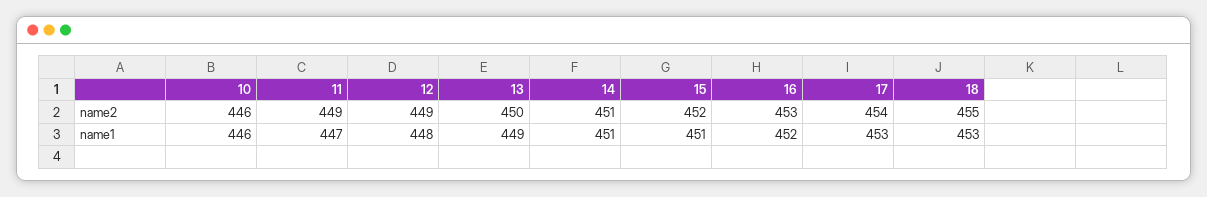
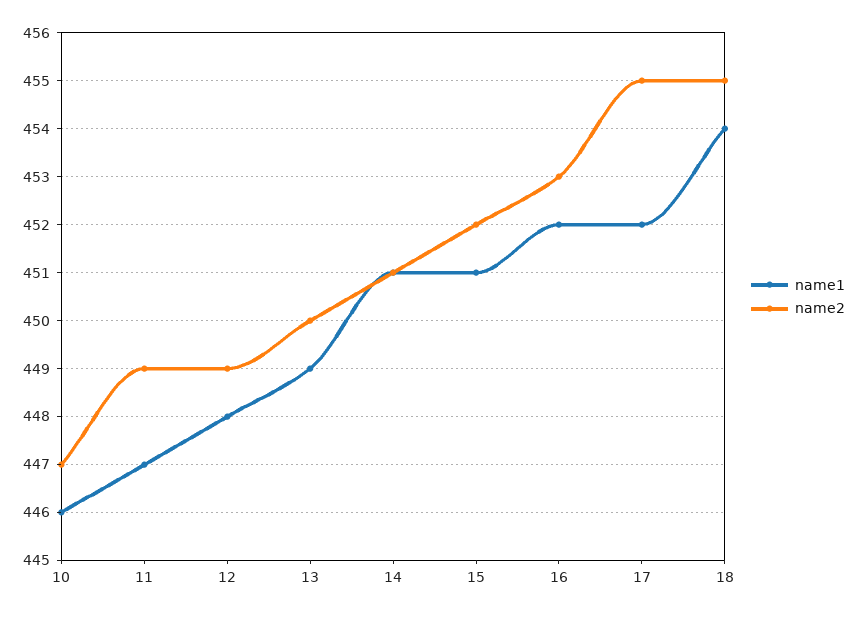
name2, 10: 446 -> 447
name2, 17: 454 -> 455
name1, 17: 453 -> 452
name1, 18: 453 -> 454

